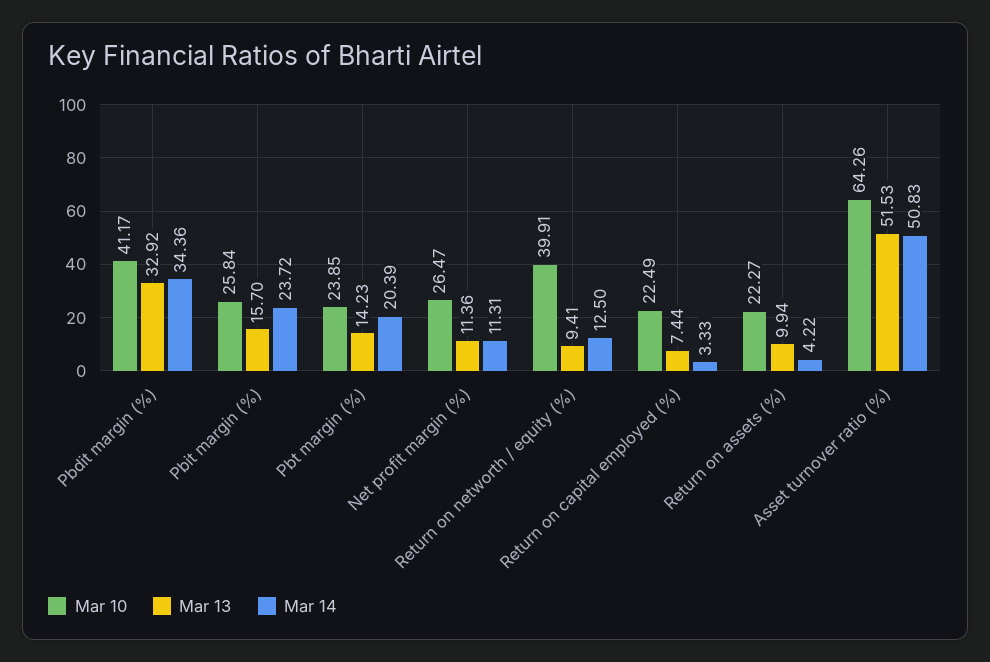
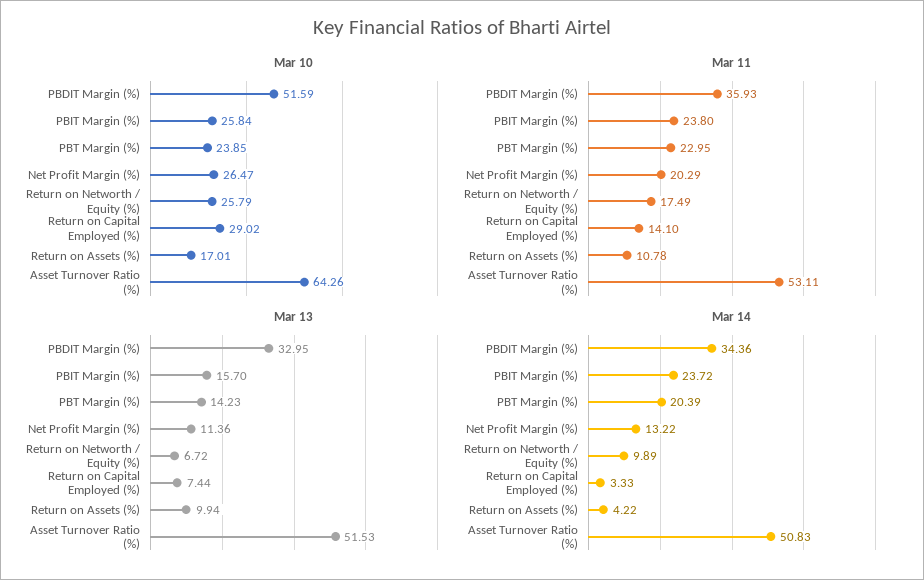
Mar 10, Pbdit margin (%): 41.17 -> 51.59
Mar 13, Pbdit margin (%): 32.92 -> 32.95
Mar 14, Net profit margin (%): 11.31 -> 13.22
Mar 10, Return on networth / equity (%): 39.91 -> 25.79
Mar 13, Return on networth / equity (%): 9.41 -> 6.72
Mar 14, Return on networth / equity (%): 12.5 -> 9.89
Mar 10, Return on capital employed (%): 22.49 -> 29.02
Mar 10, Return on assets (%): 22.27 -> 17.01
Mar 11, Pbdit margin (%): none -> 35.93
Mar 11, Pbit margin (%): none -> 23.8
Mar 11, Pbt margin (%): none -> 22.95
Mar 11, Net profit margin (%): none -> 20.29
Mar 11, Return on networth / equity (%): none -> 17.49
Mar 11, Return on capital employed (%): none -> 14.1
Mar 11, Return on assets (%): none -> 10.78
Mar 11, Asset turnover ratio (%): none -> 53.11

